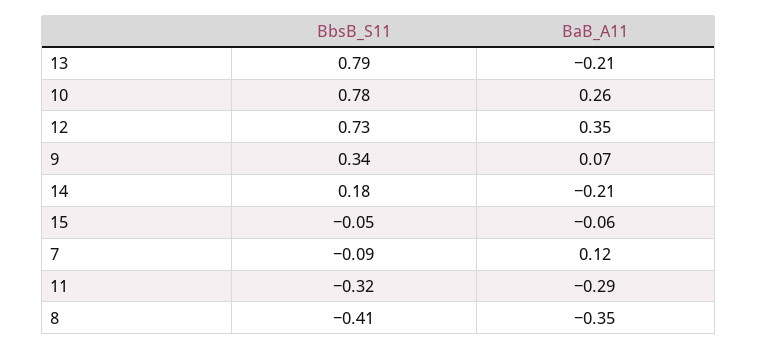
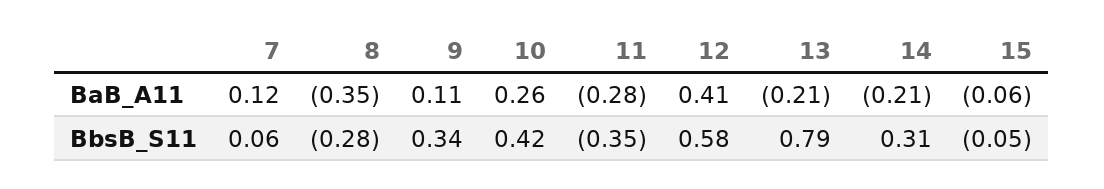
BbsB_S11, 10: 0.78 -> 0.42
BbsB_S11, 12: 0.73 -> 0.58
BaB_A11, 12: 0.35 -> 0.41
BaB_A11, 9: 0.07 -> 0.11
BbsB_S11, 14: 0.18 -> 0.31
BbsB_S11, 7: -0.09 -> 0.06
BbsB_S11, 11: -0.32 -> -0.35
BaB_A11, 11: -0.29 -> -0.28
BbsB_S11, 8: -0.41 -> -0.28

